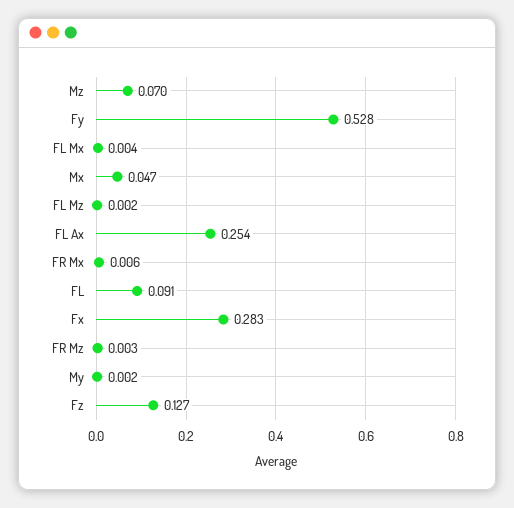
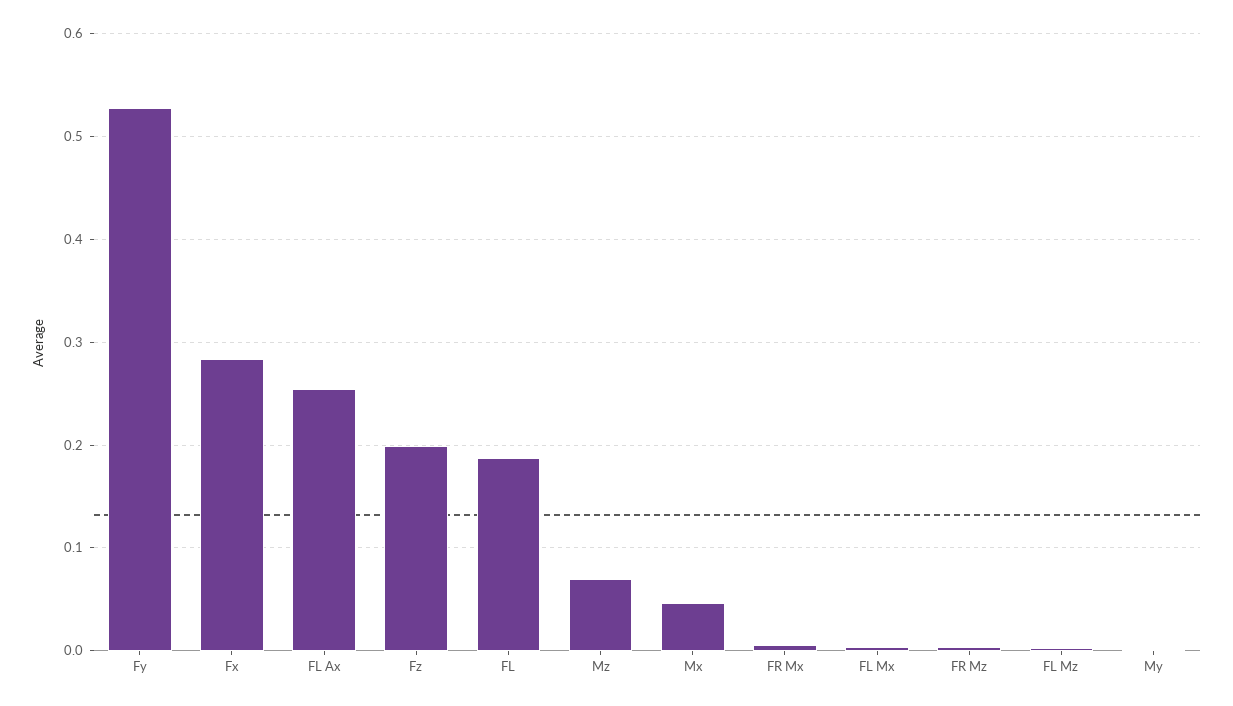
FL: 0.091 -> 0.19
Fz: 0.127 -> 0.2

